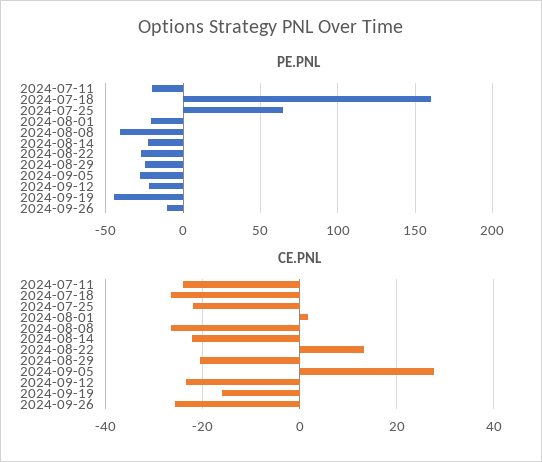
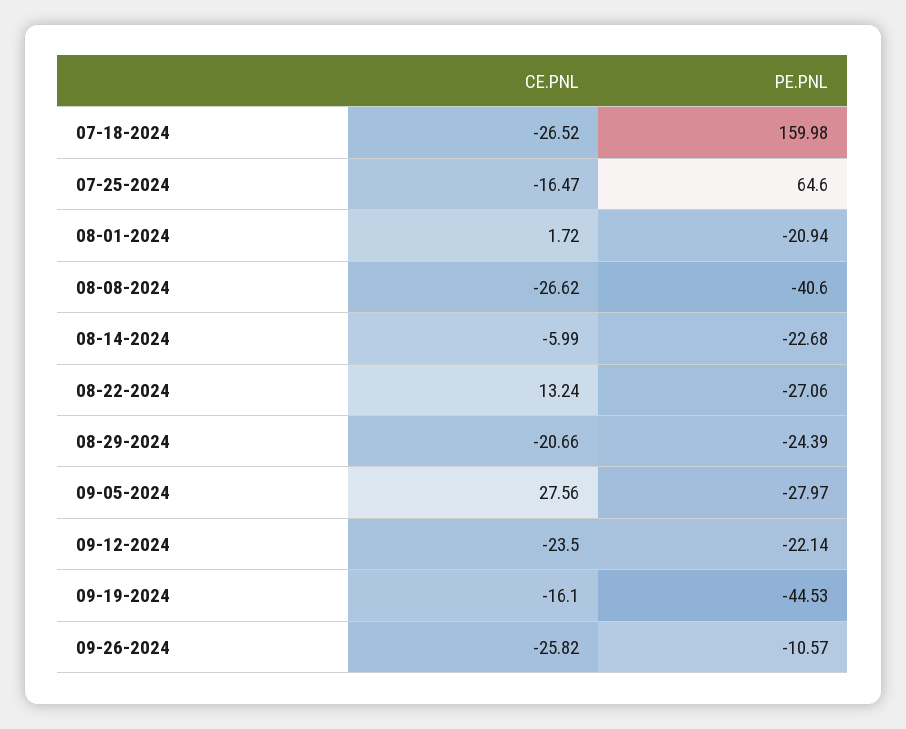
PE.PNL, 2024-07-11: -20 -> none
CE.PNL, 2024-07-11: -24 -> none
CE.PNL, 2024-07-25: -22 -> -16.47
CE.PNL, 2024-08-14: -22 -> -5.99

